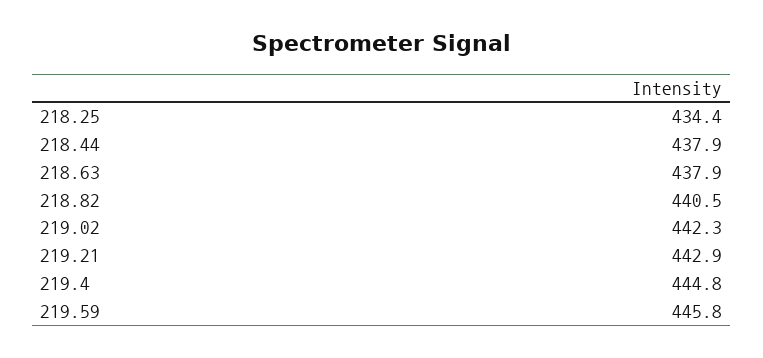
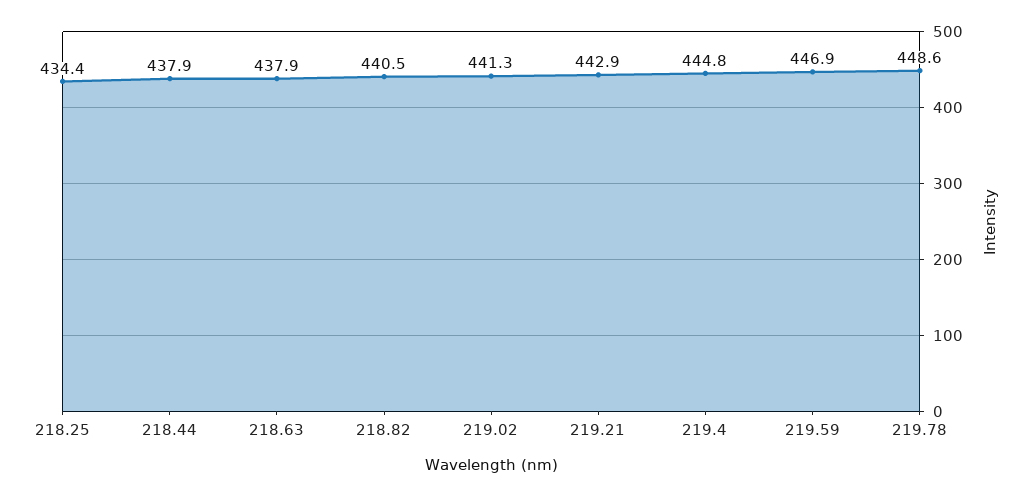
219.02: 442.3 -> 441.3
219.59: 445.8 -> 446.9
219.78: none -> 448.6

